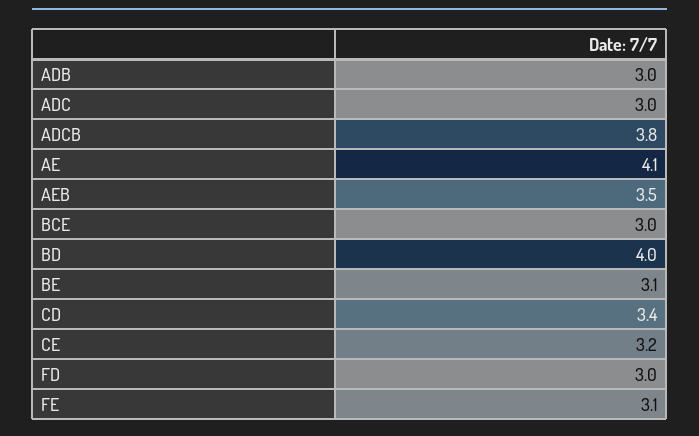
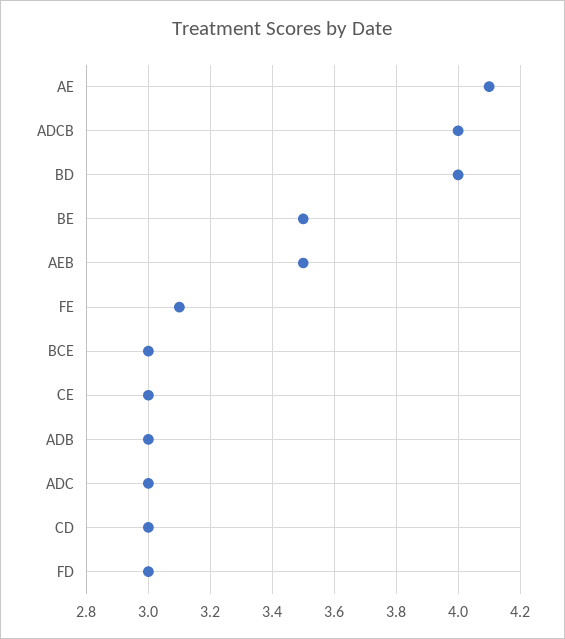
ADCB: 3.8 -> 4
BE: 3.1 -> 3.5
CD: 3.4 -> 3
CE: 3.2 -> 3

